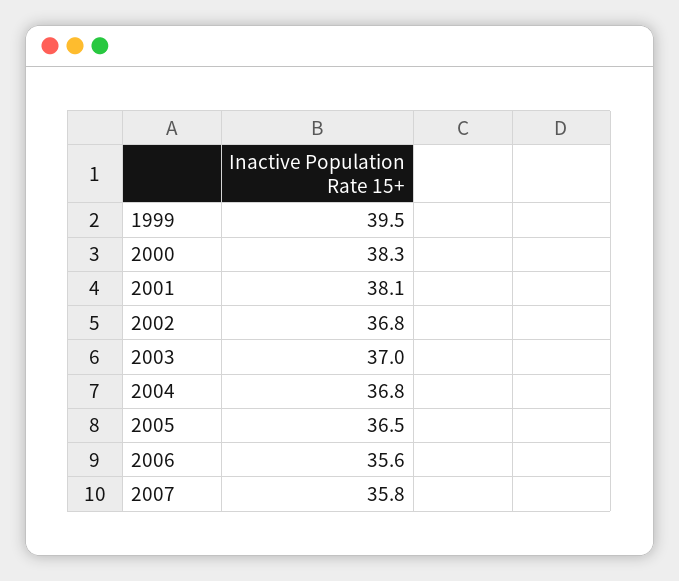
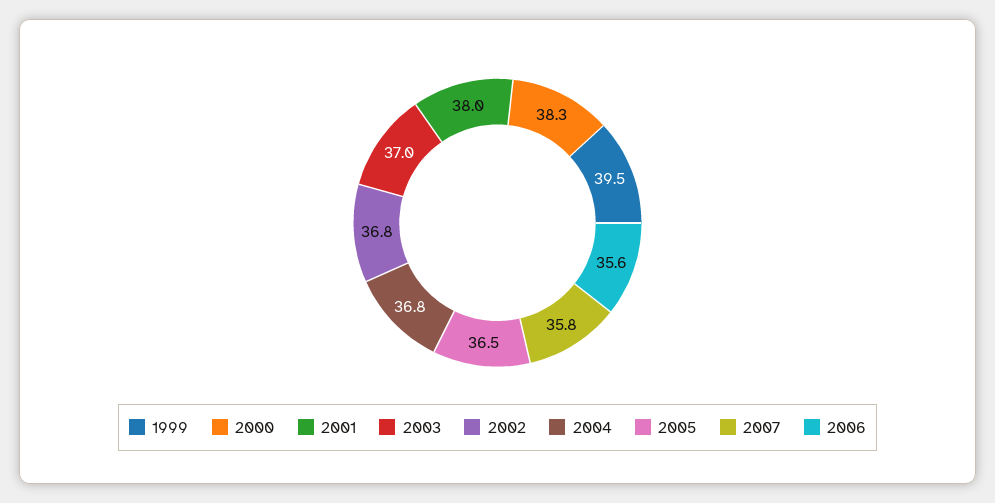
2001: 38.1 -> 38

